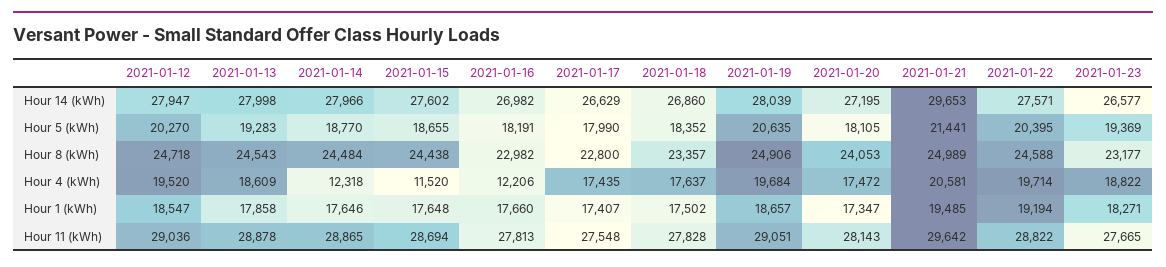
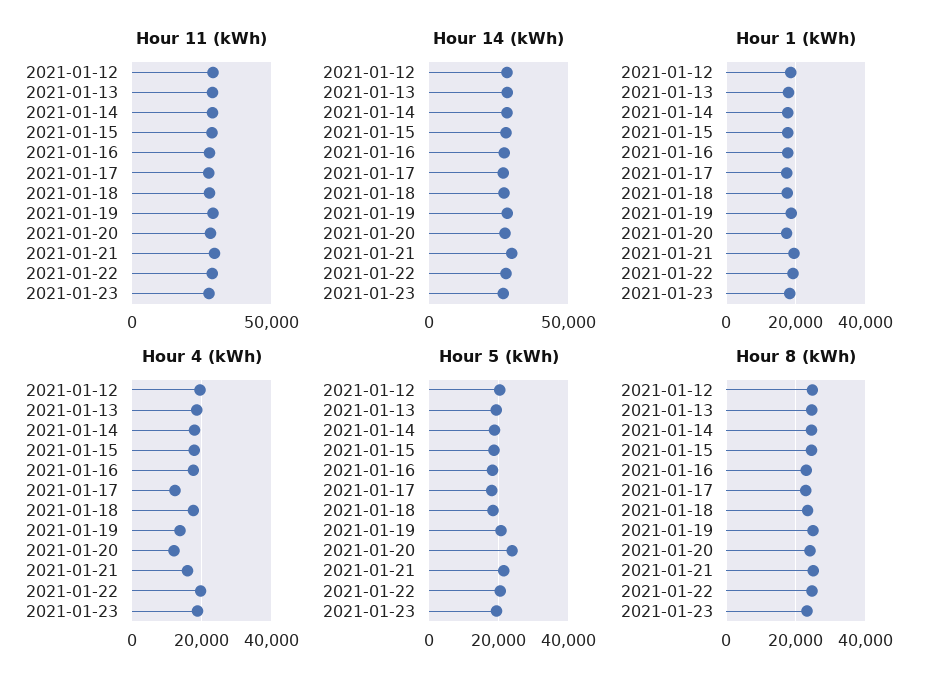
Hour 5 (kWh), 2021-01-20: 18105 -> 24000
Hour 4 (kWh), 2021-01-14: 12318 -> 18000
Hour 4 (kWh), 2021-01-15: 11520 -> 18000
Hour 4 (kWh), 2021-01-16: 12206 -> 18000
Hour 4 (kWh), 2021-01-17: 17435 -> 12000
Hour 4 (kWh), 2021-01-19: 19684 -> 14000
Hour 4 (kWh), 2021-01-20: 17472 -> 12000
Hour 4 (kWh), 2021-01-21: 20581 -> 16000

